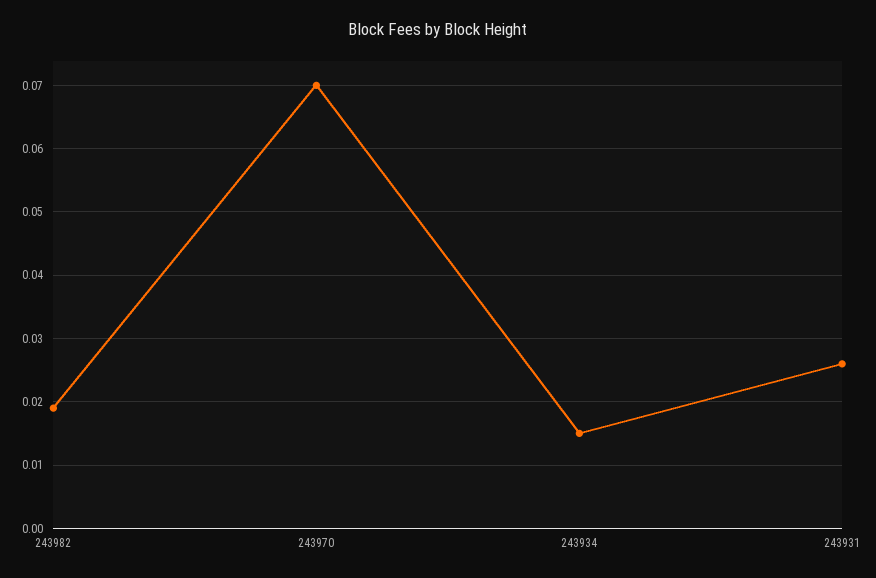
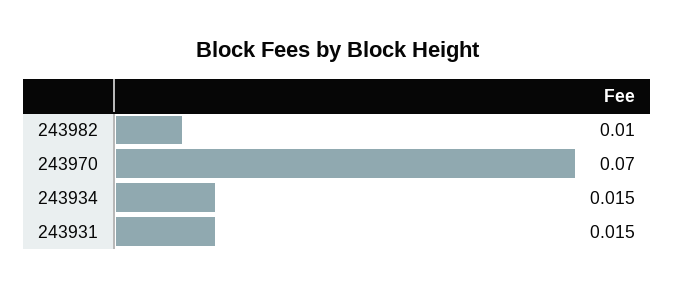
243982: 0.019 -> 0.01
243931: 0.026 -> 0.015

